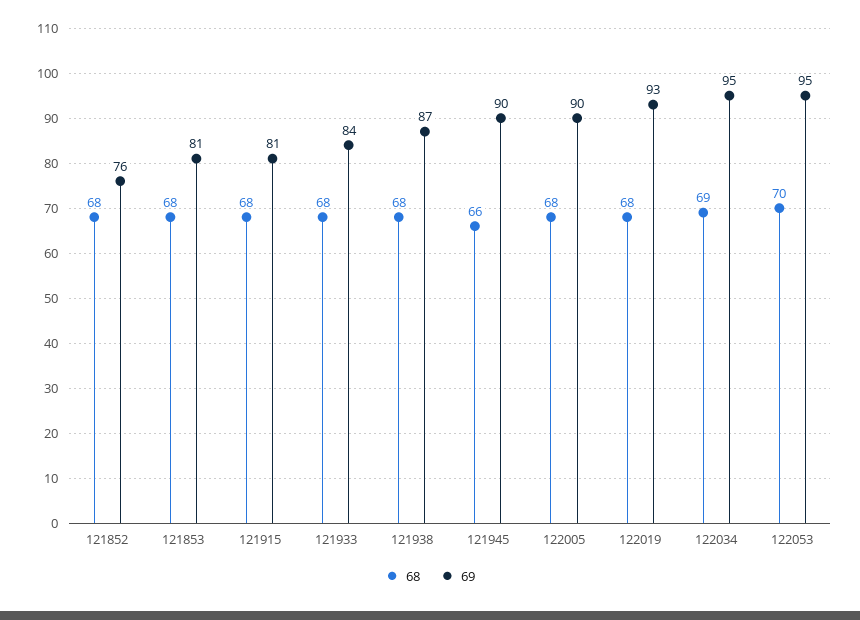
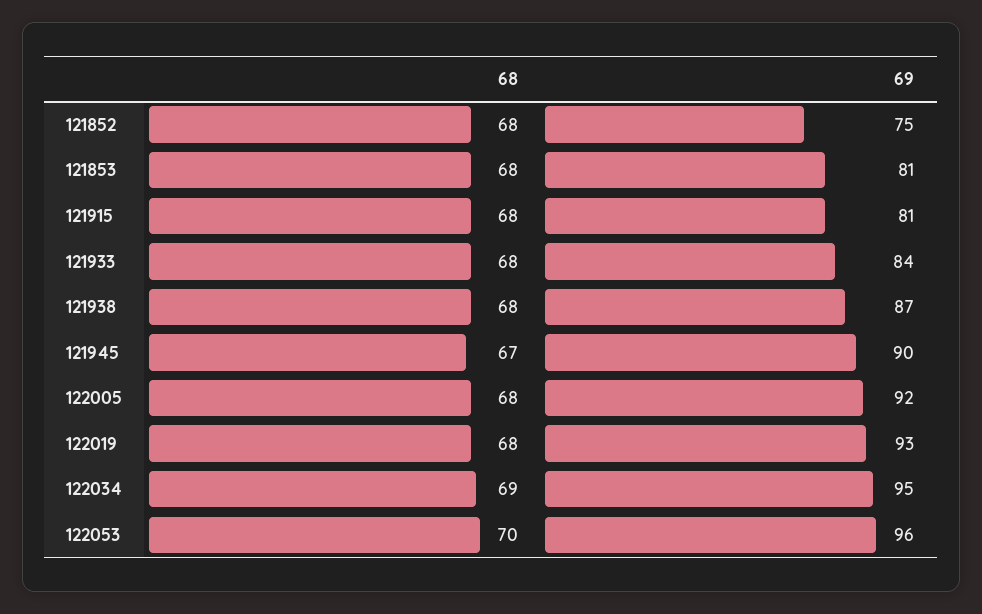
69, 121852: 76 -> 75
68, 121945: 66 -> 67
69, 122005: 90 -> 92
69, 122053: 95 -> 96

